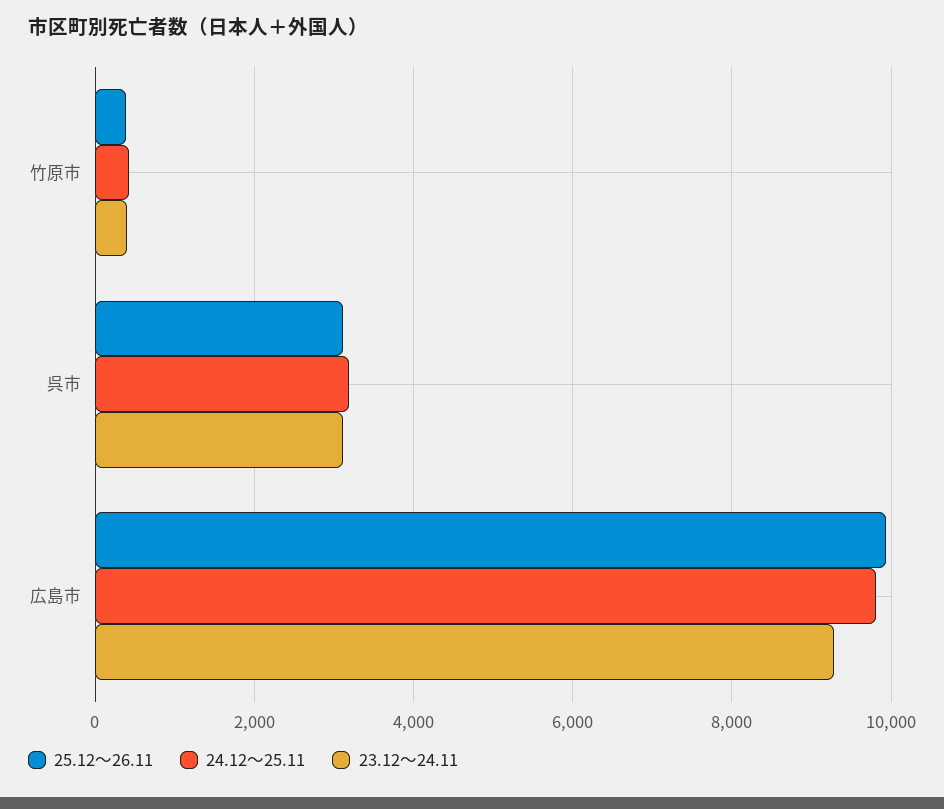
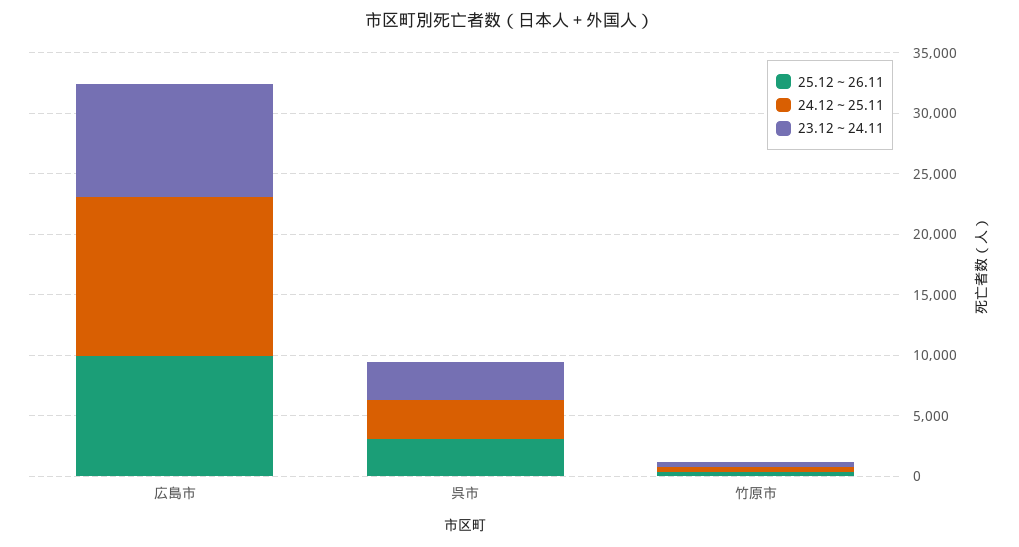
24.12～25.11, 広島市: 9800 -> 13000

